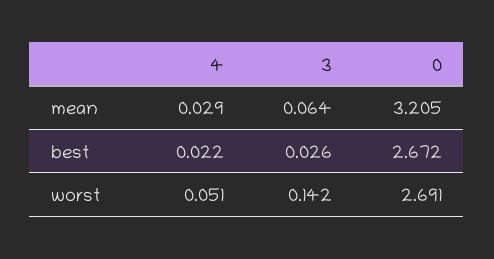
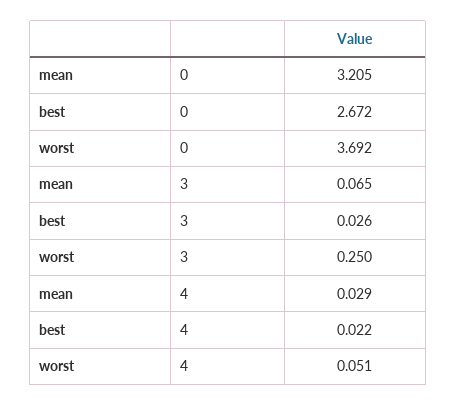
3, mean: 0.064 -> 0.065
3, worst: 0.142 -> 0.25
0, worst: 2.691 -> 3.692

